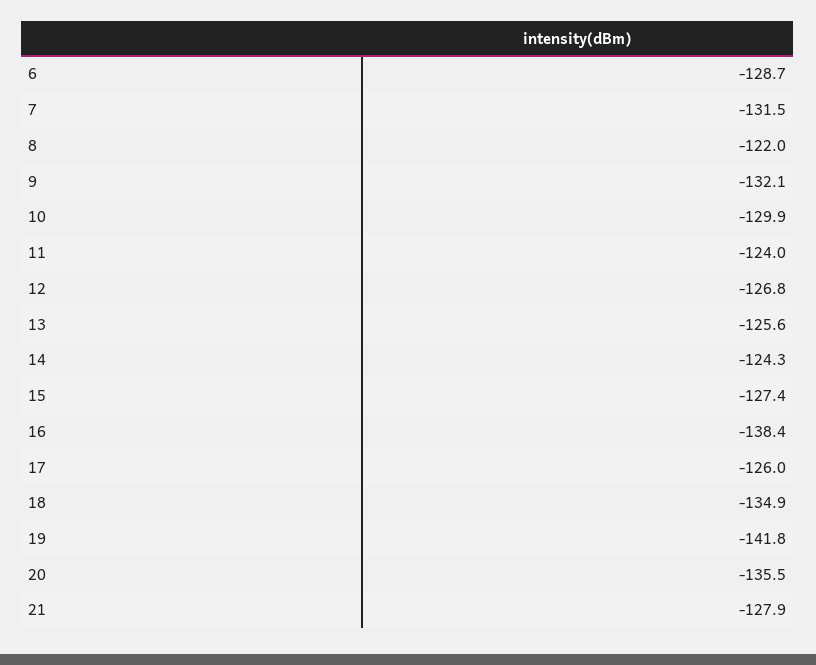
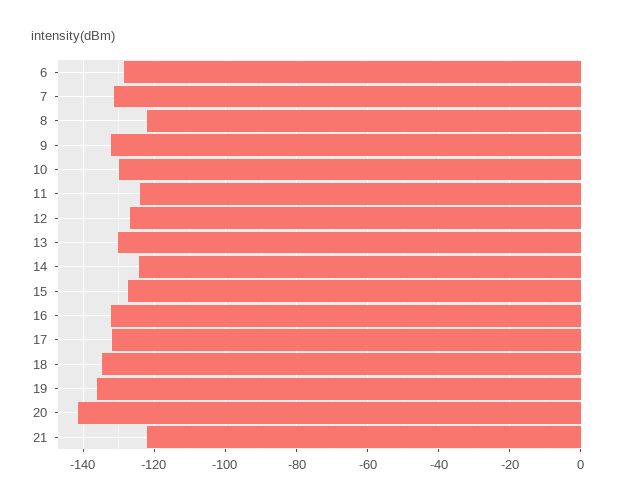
13: -125.6 -> -130
16: -138.4 -> -132
17: -126 -> -132
19: -141.8 -> -136
20: -135.5 -> -142
21: -127.9 -> -122

